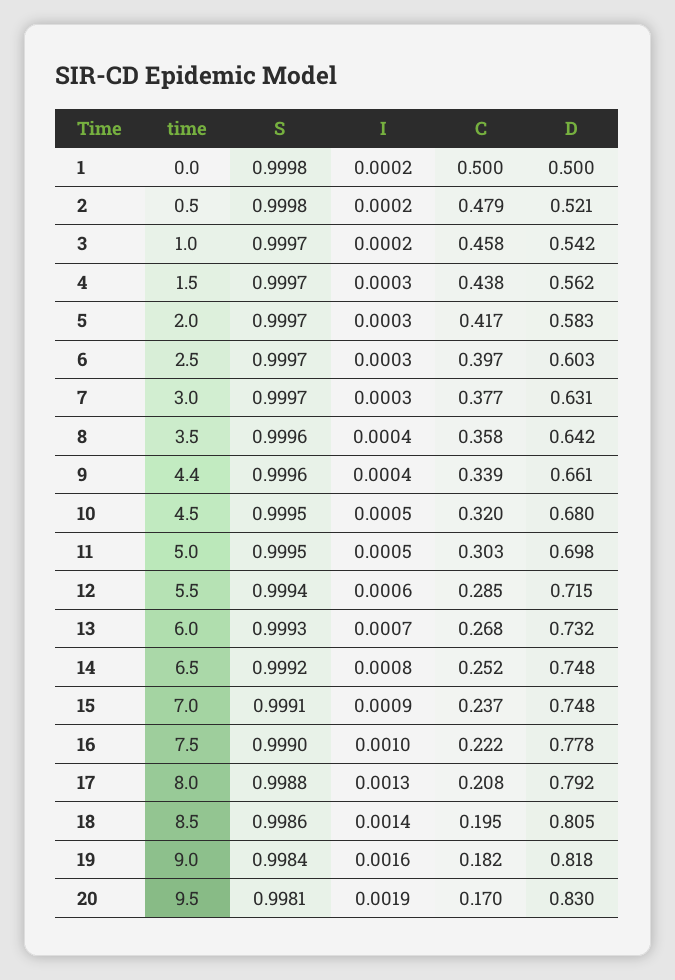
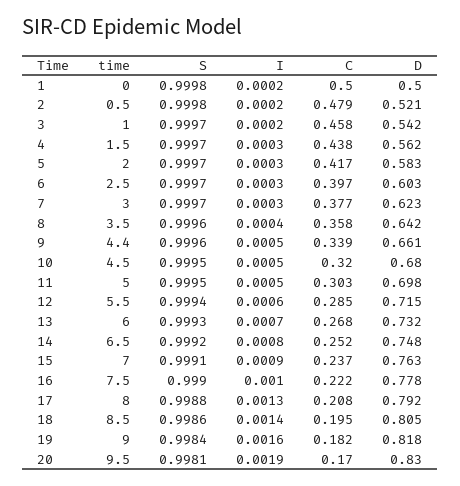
D, 7: 0.631 -> 0.623
I, 9: 0.0004 -> 0.0005
D, 15: 0.748 -> 0.763

